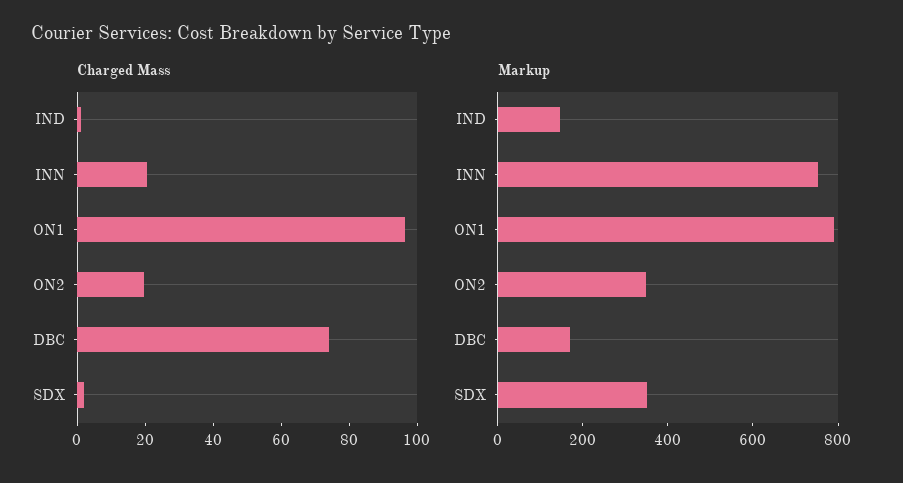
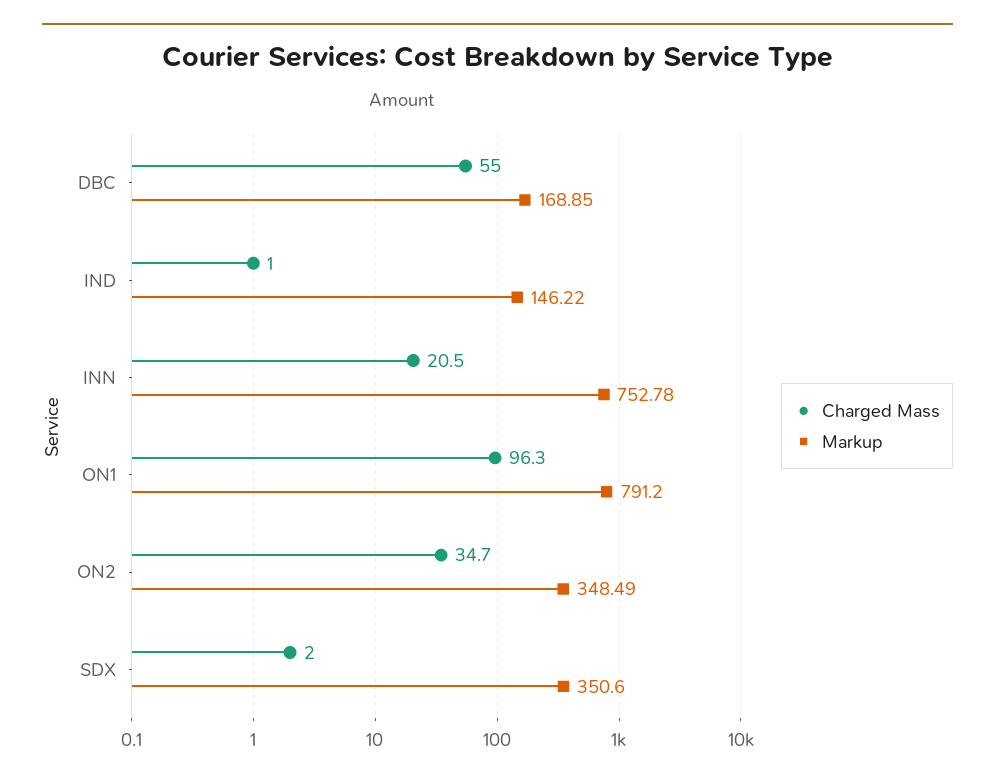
Charged Mass, ON2: 20 -> 34.7
Charged Mass, DBC: 75 -> 55

